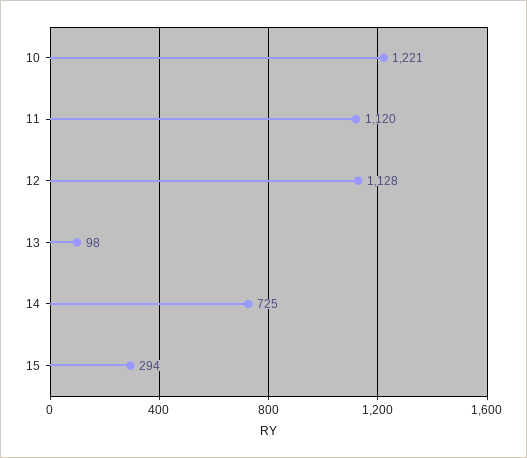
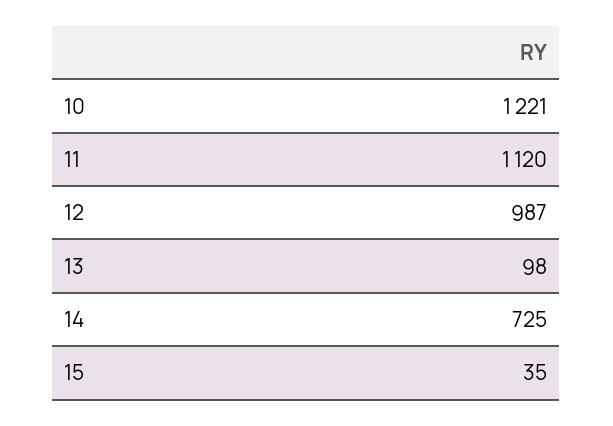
12: 1128 -> 987
15: 294 -> 35

